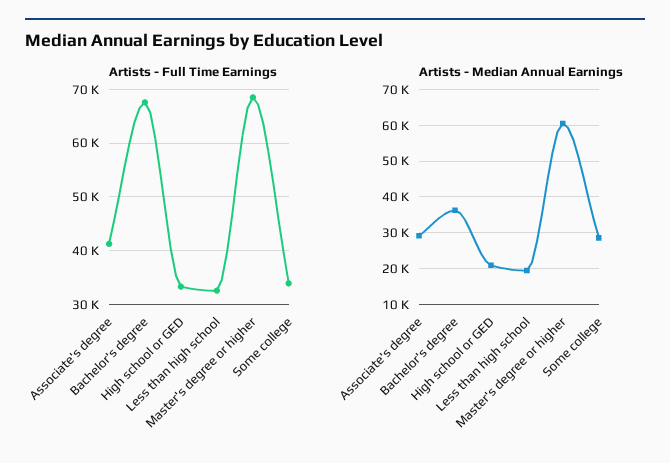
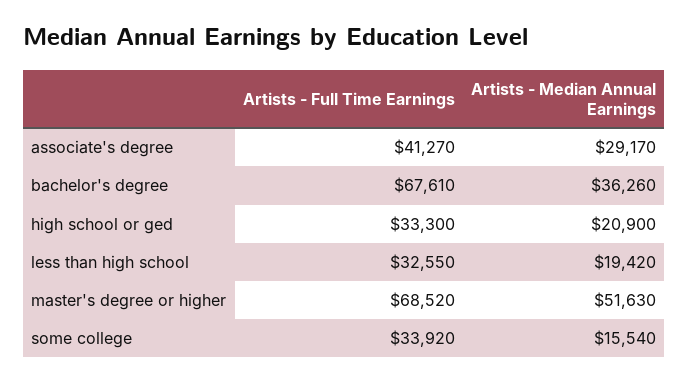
Artists - Median Annual Earnings, Master's degree or higher: 60000 -> 51630
Artists - Median Annual Earnings, Some college: 28000 -> 15540

